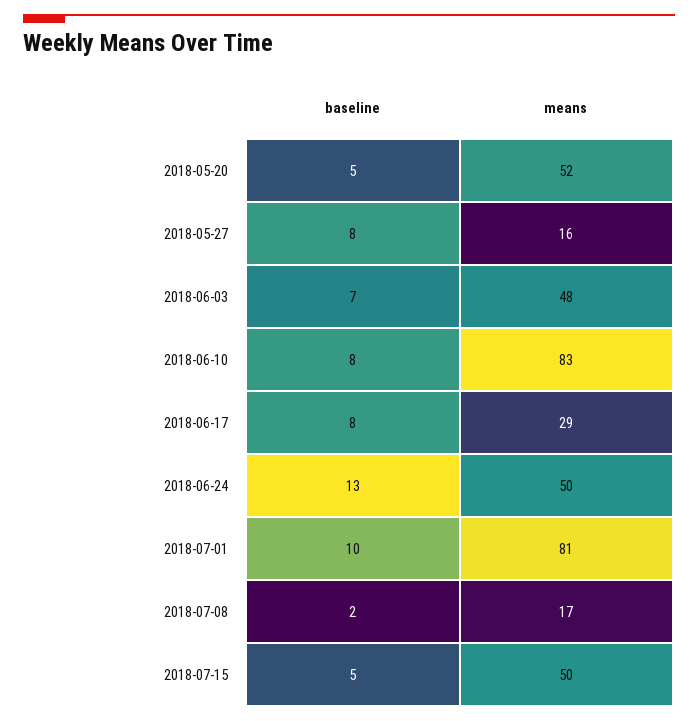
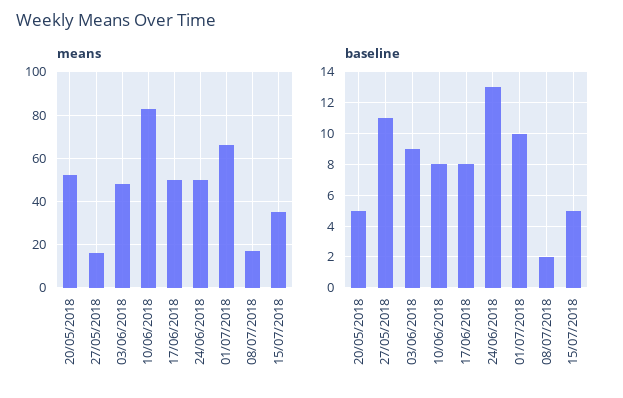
baseline, 2018-05-27: 8 -> 11
baseline, 2018-06-03: 7 -> 9
means, 2018-06-17: 29 -> 50
means, 2018-07-01: 81 -> 65
means, 2018-07-15: 50 -> 35

